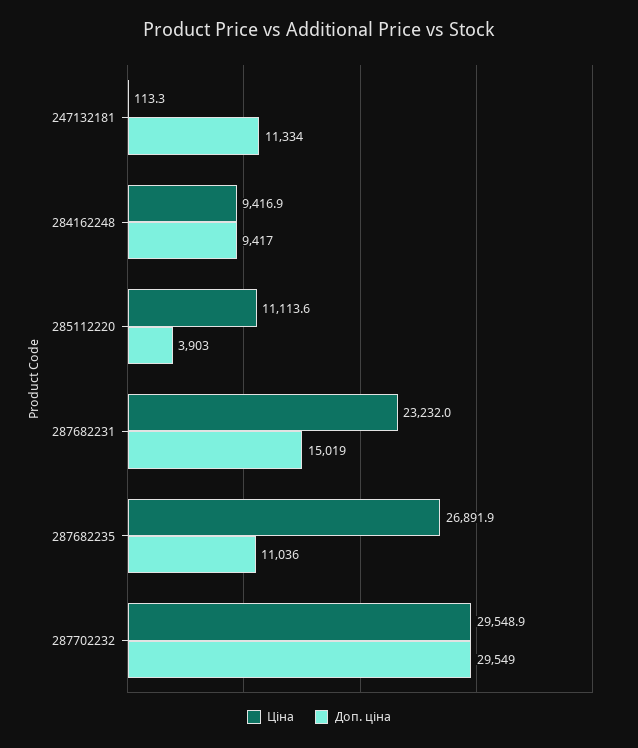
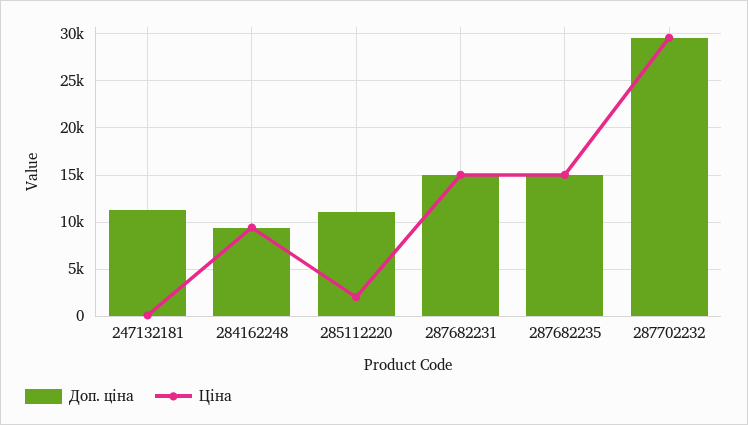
Ціна, 285112220: 11113.6 -> 2000
Доп. ціна, 285112220: 3903 -> 11000
Ціна, 287682231: 23232 -> 15000
Ціна, 287682235: 26891.9 -> 15000
Доп. ціна, 287682235: 11036 -> 15000

